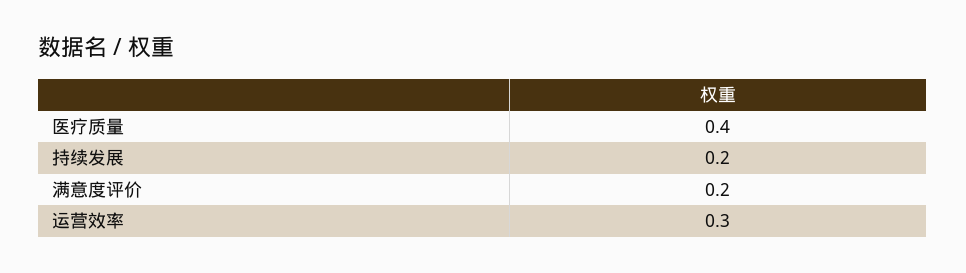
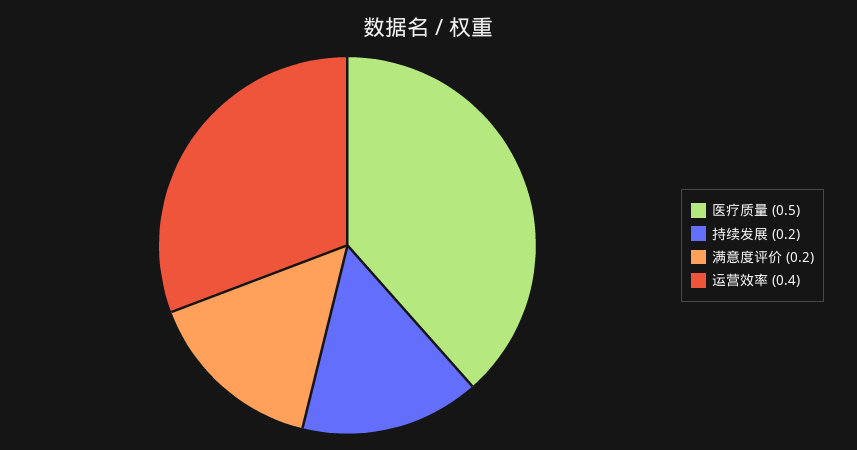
医疗质量: 0.4 -> 0.5
运营效率: 0.3 -> 0.4

